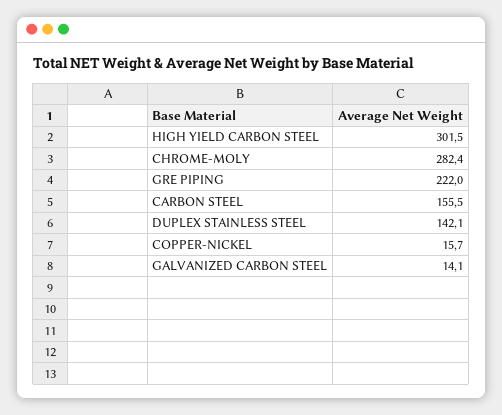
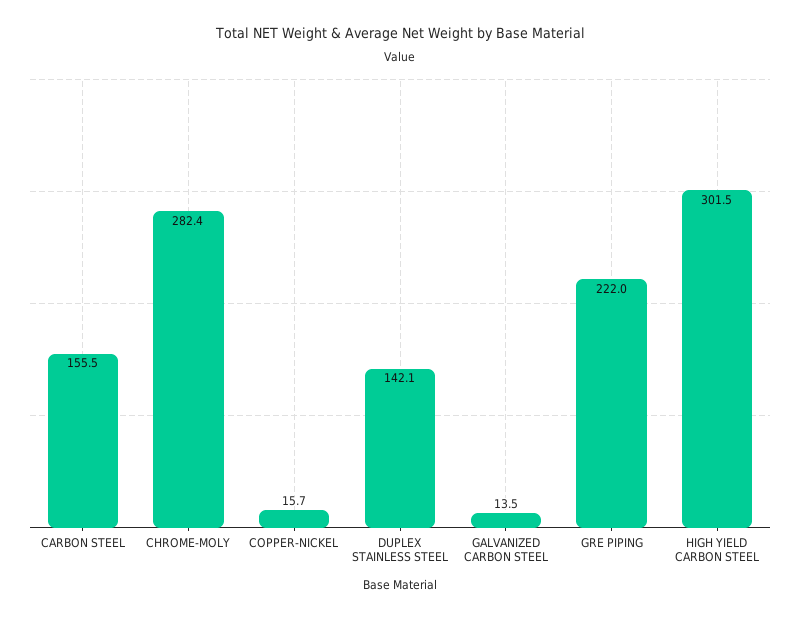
GALVANIZED CARBON STEEL: 14.1 -> 13.5

